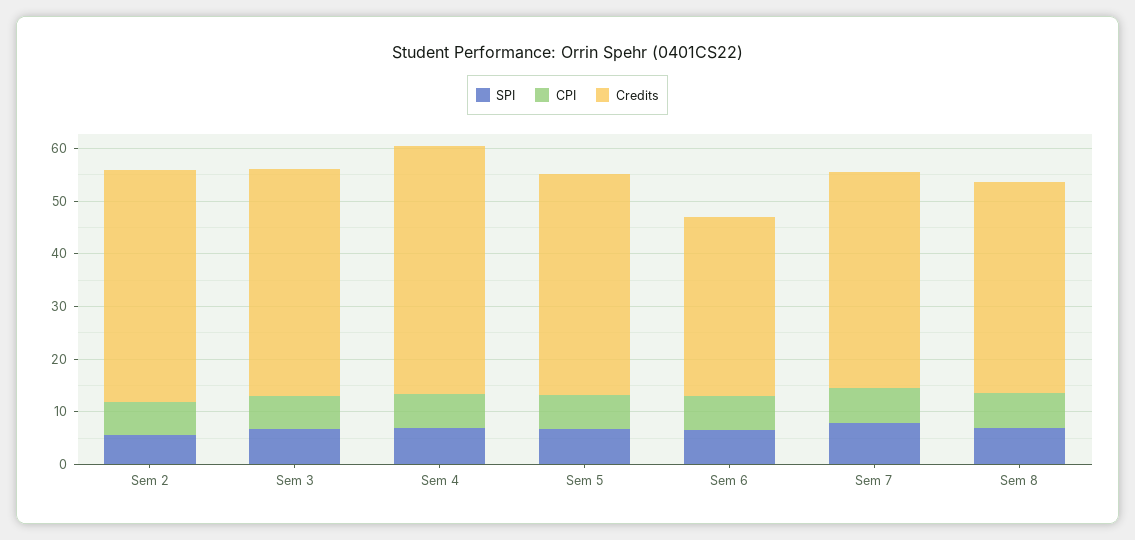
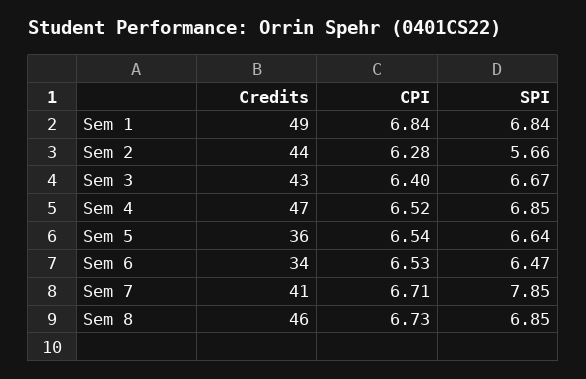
Credits, Sem 5: 42 -> 36
Credits, Sem 8: 40 -> 46
Credits, Sem 1: none -> 49
CPI, Sem 1: none -> 6.84
SPI, Sem 1: none -> 6.84

